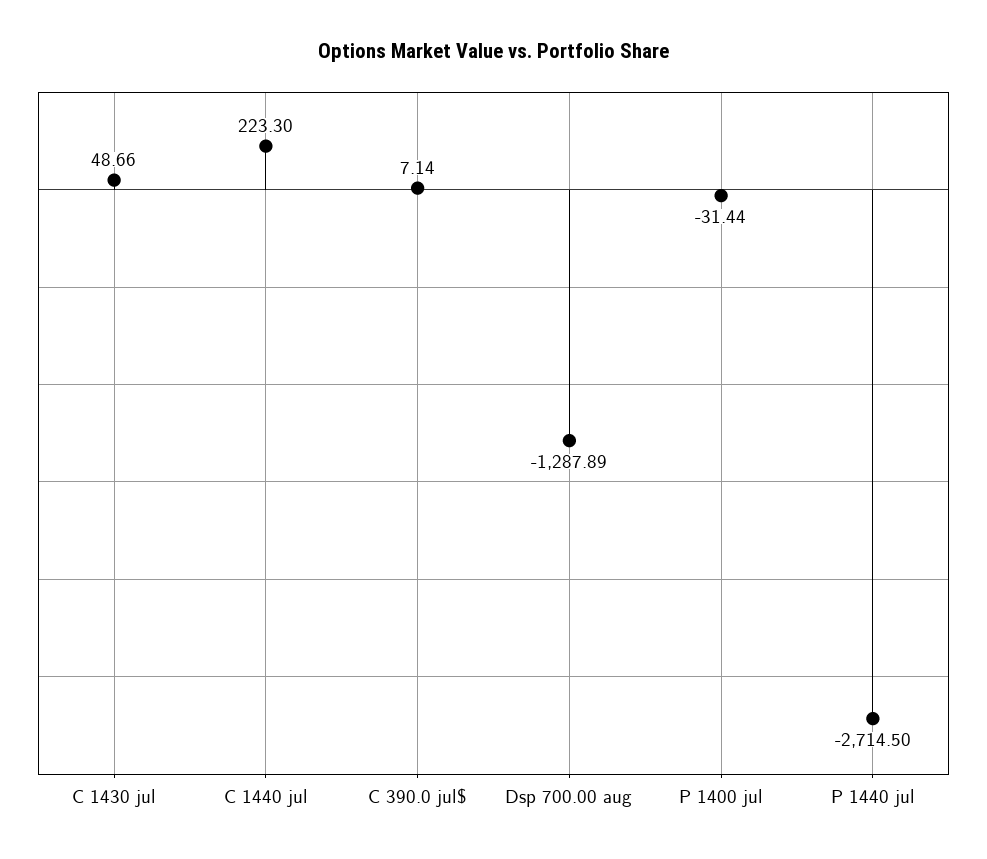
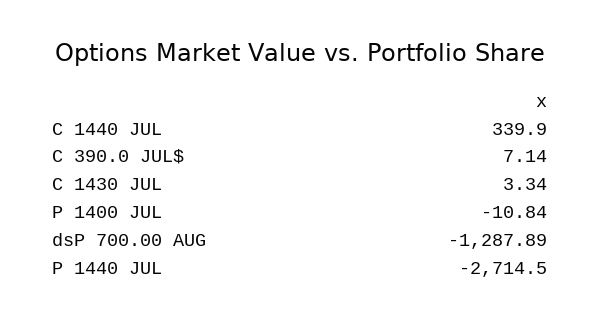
C 1430 jul: 48.66 -> 3.34
C 1440 jul: 223.3 -> 339.9
P 1400 jul: -31.44 -> -10.84

